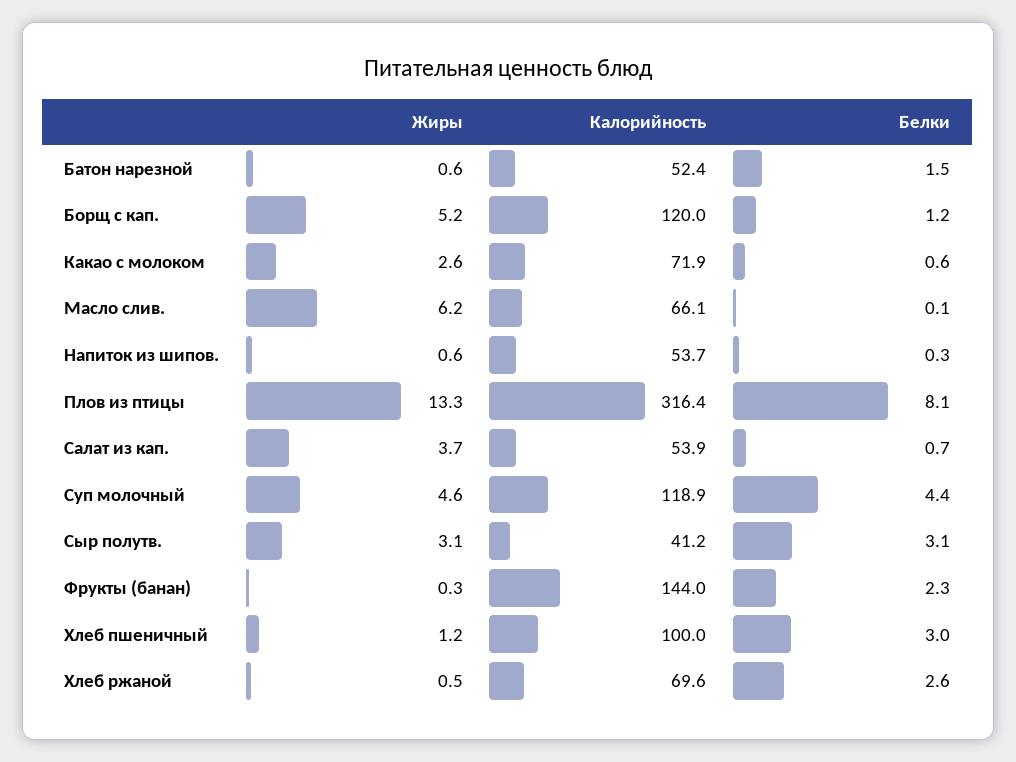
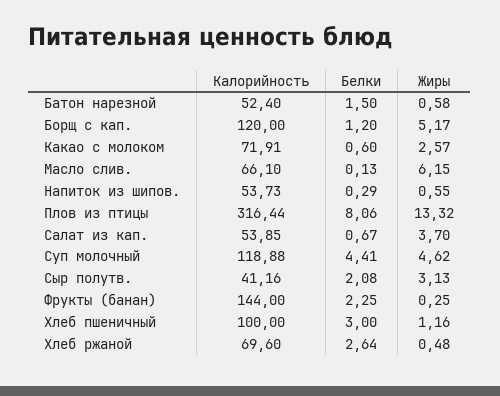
Белки, Сыр полутв.: 3.1 -> 2.08

